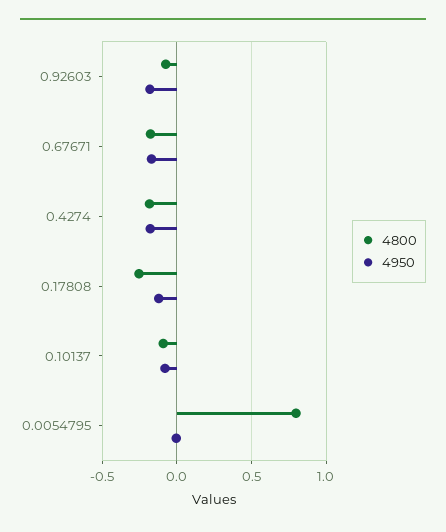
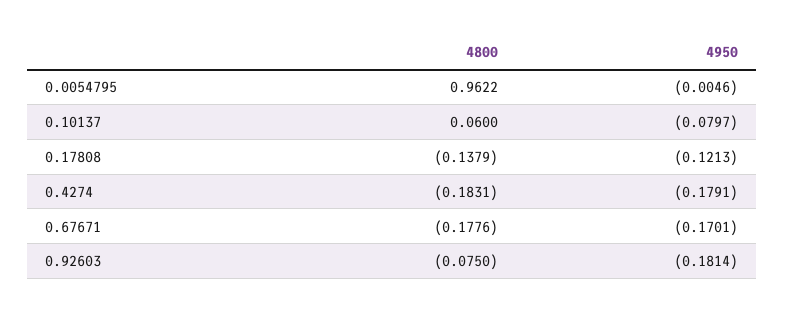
4800, 0.17808: -0.25 -> -0.1379
4800, 0.10137: -0.1 -> 0.06
4800, 0.0054795: 0.8 -> 0.9622

